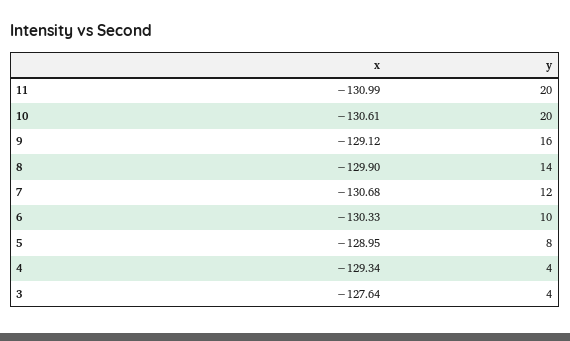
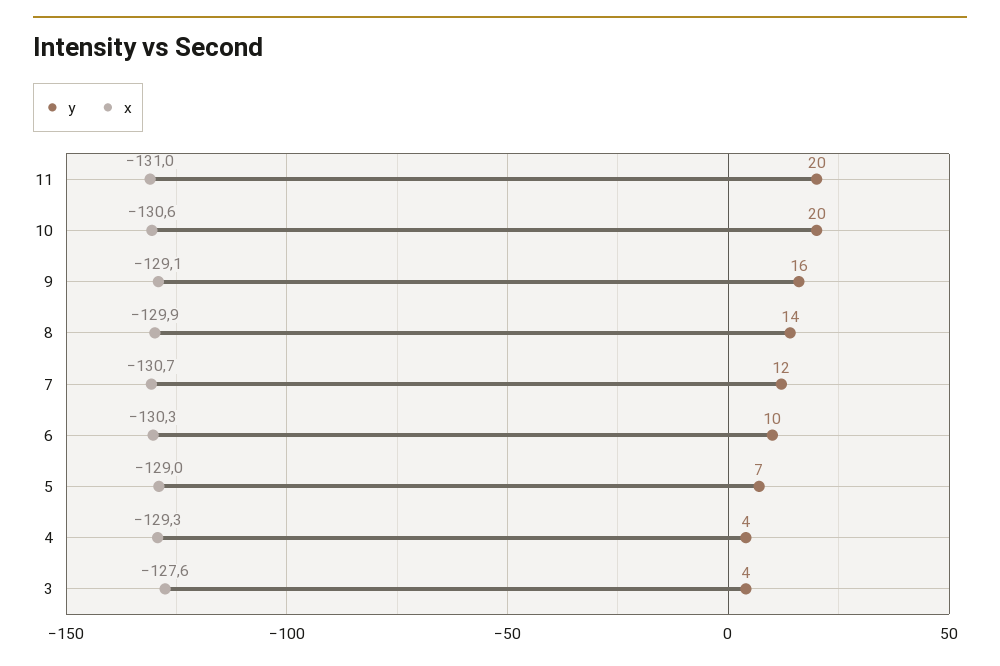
y, 5: 8 -> 7

